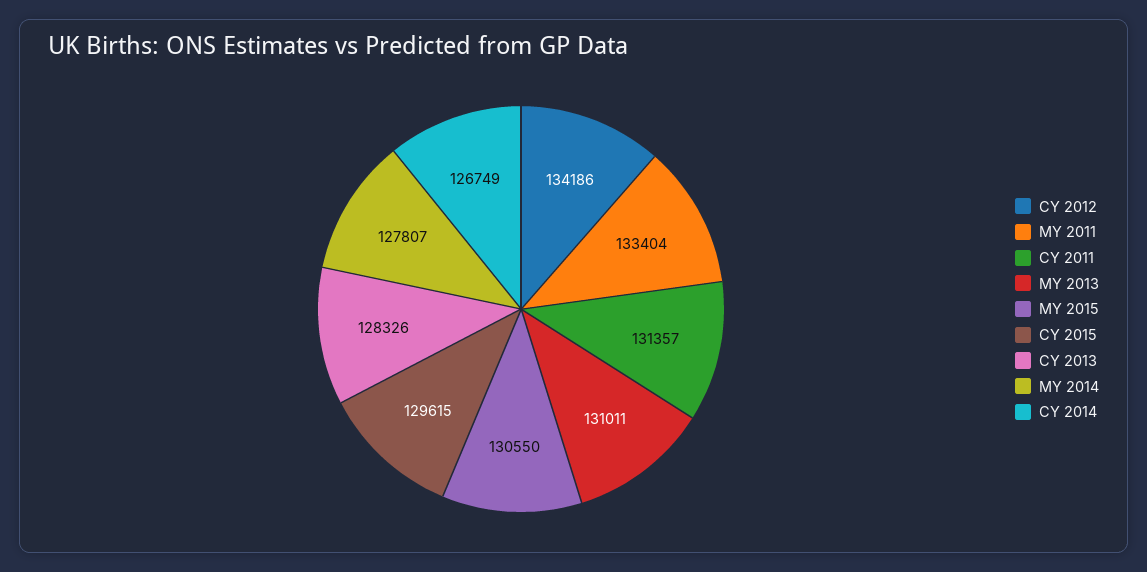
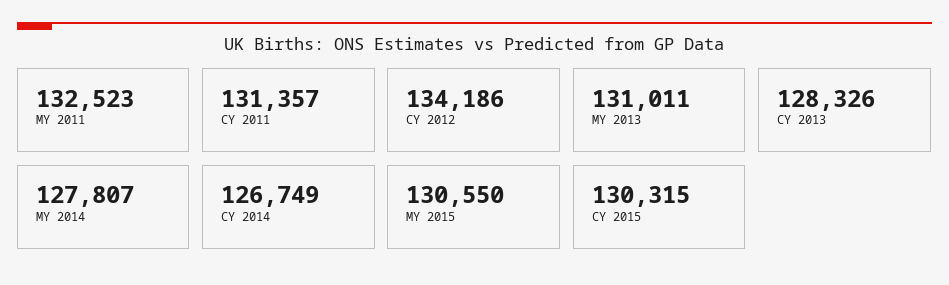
MY 2011: 133404 -> 132523
CY 2015: 129615 -> 130315

